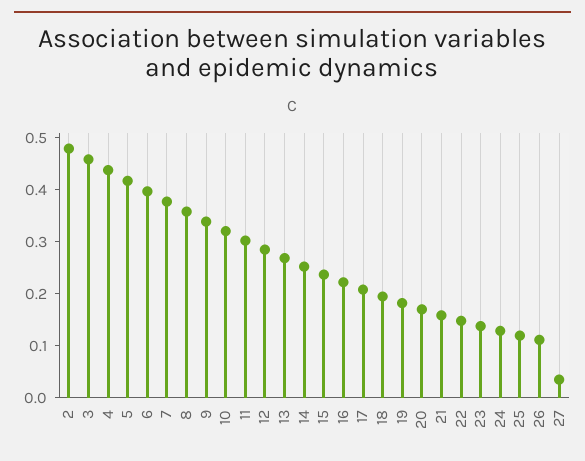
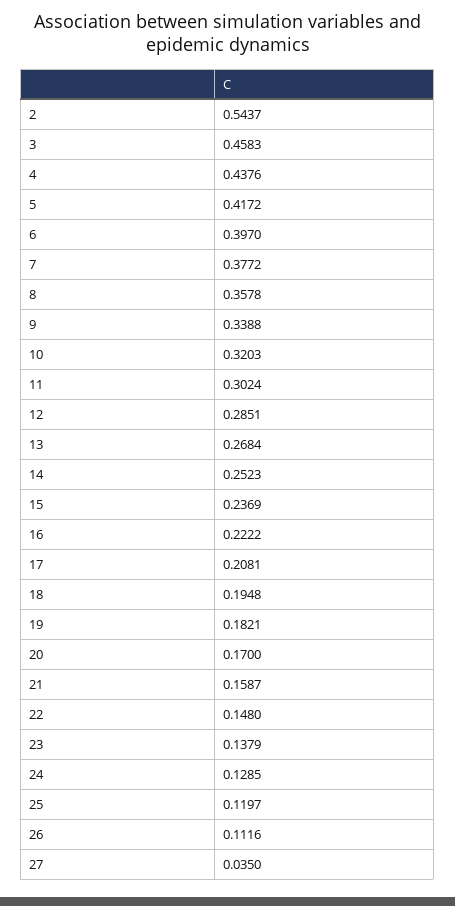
2: 0.48 -> 0.5437

